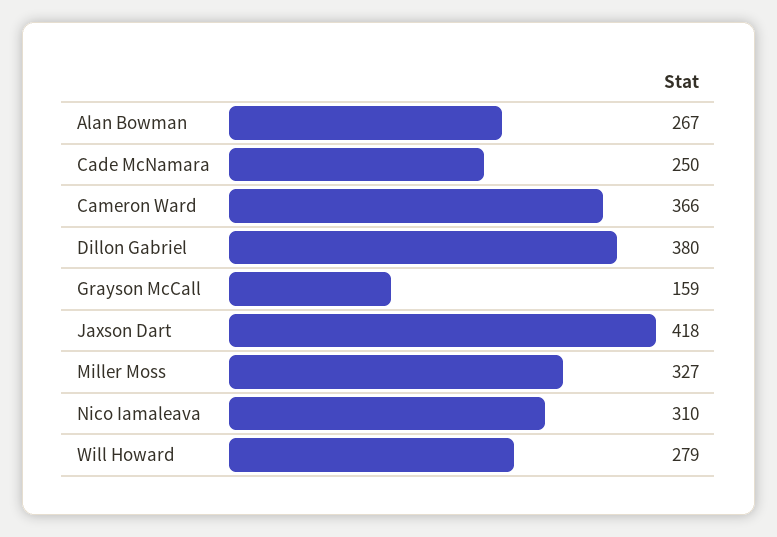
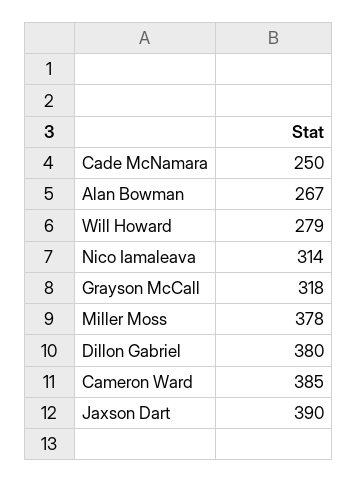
Cameron Ward: 366 -> 385
Grayson McCall: 159 -> 318
Jaxson Dart: 418 -> 390
Miller Moss: 327 -> 378
Nico Iamaleava: 310 -> 314

